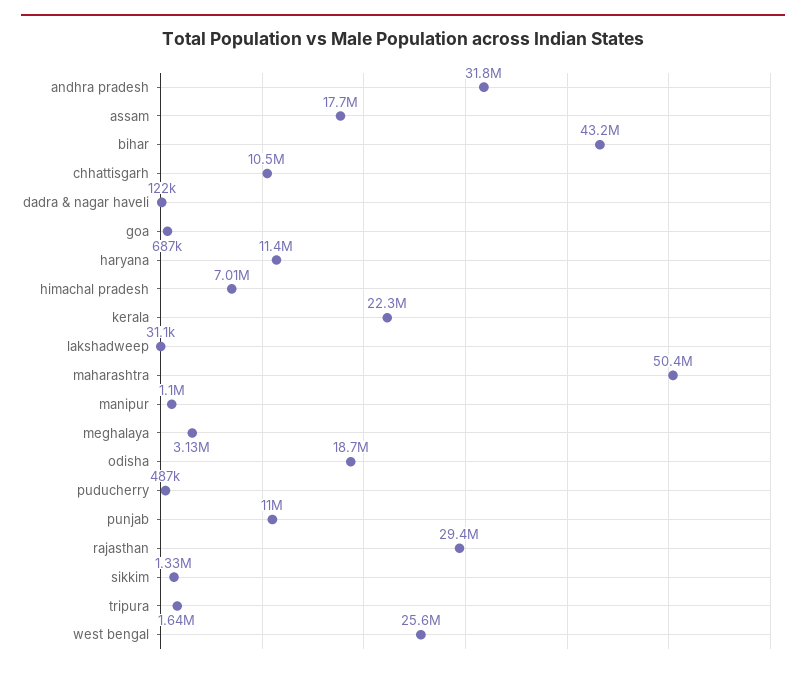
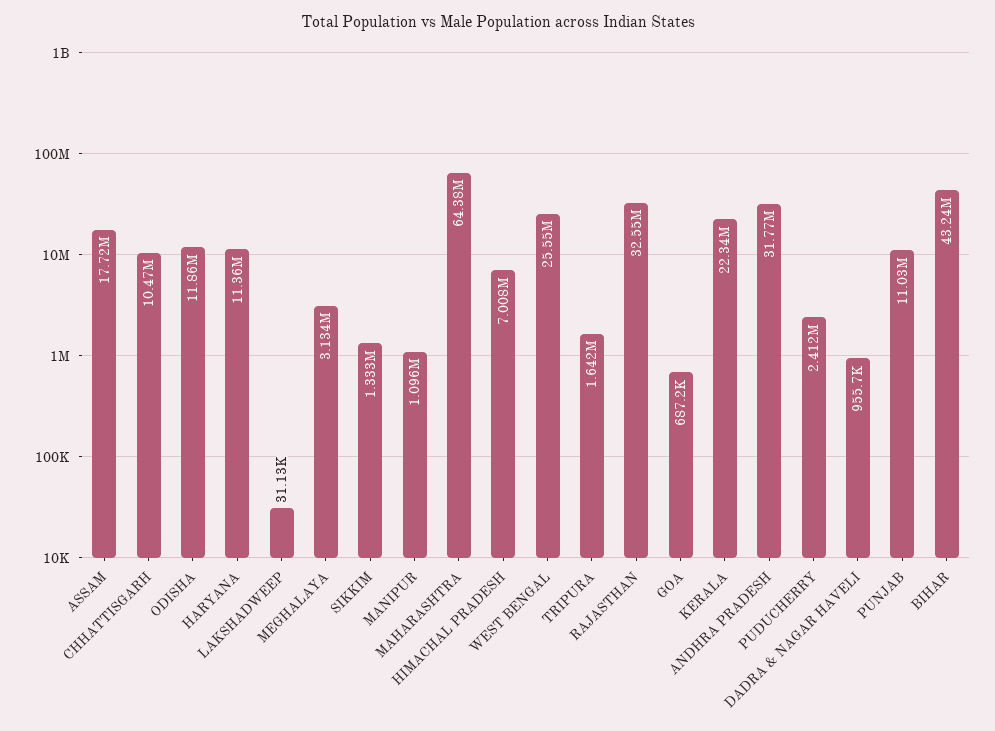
dadra & nagar haveli: 122000 -> 955700
maharashtra: 50400000 -> 64380000
odisha: 18700000 -> 11860000
puducherry: 487000 -> 2412000
rajasthan: 29400000 -> 32550000

